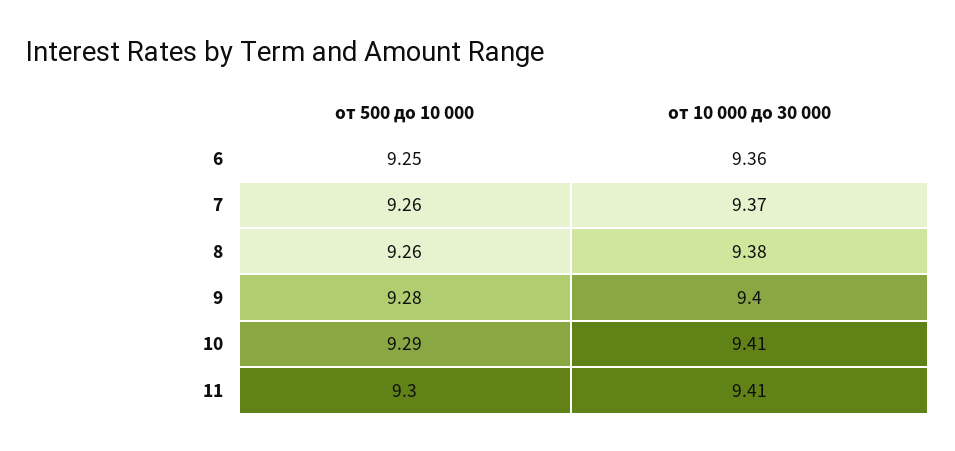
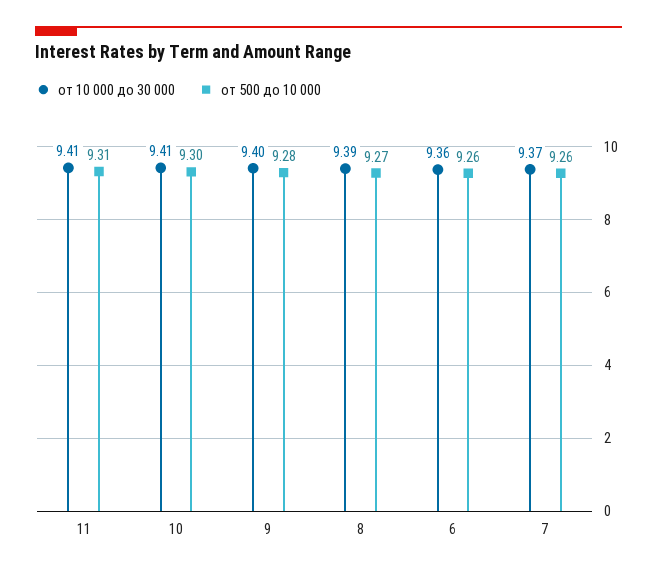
от 500 до 10 000, 6: 9.25 -> 9.26
от 500 до 10 000, 8: 9.26 -> 9.27
от 10 000 до 30 000, 8: 9.38 -> 9.39
от 500 до 10 000, 10: 9.29 -> 9.3
от 500 до 10 000, 11: 9.3 -> 9.31

